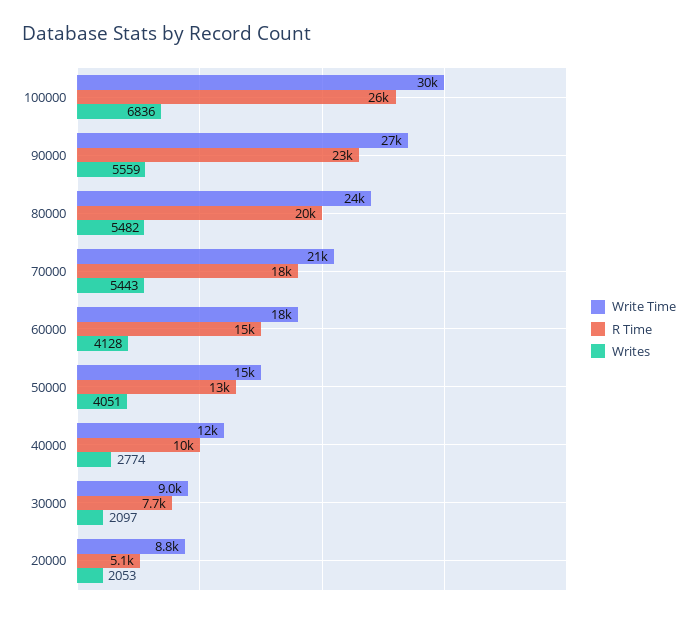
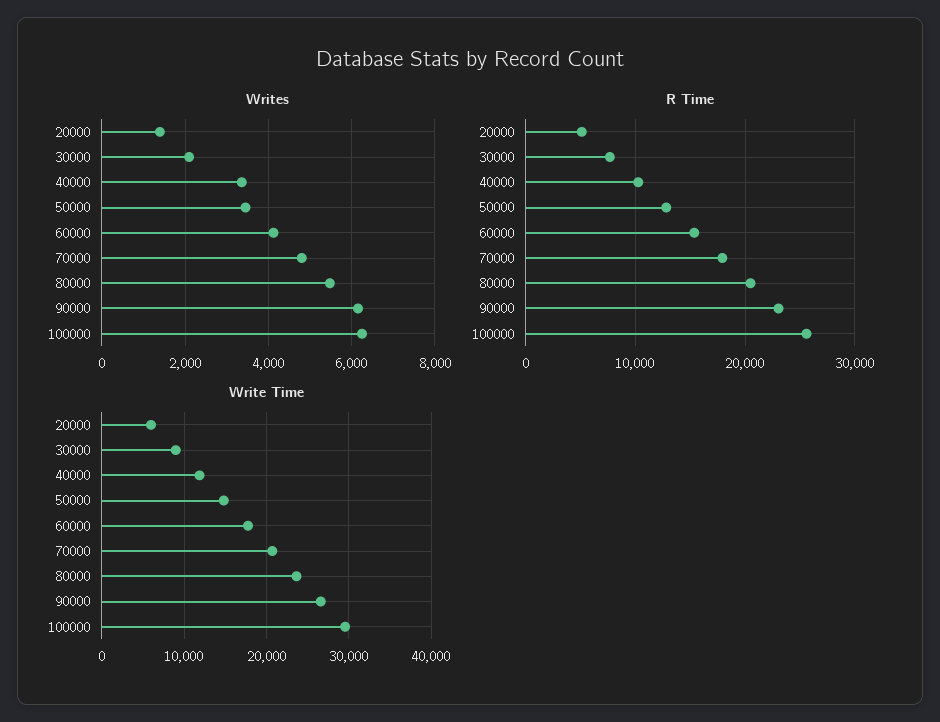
Writes, 100000: 6836 -> 6200
Writes, 90000: 5559 -> 6200
Writes, 70000: 5443 -> 4800
Writes, 50000: 4051 -> 3400
Writes, 40000: 2774 -> 3400
Write Time, 20000: 8800 -> 6000
Writes, 20000: 2053 -> 1400

